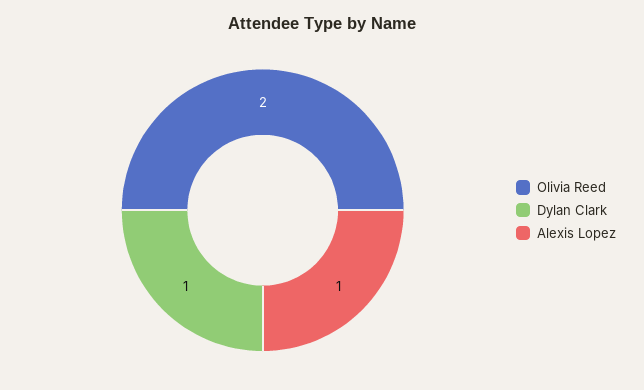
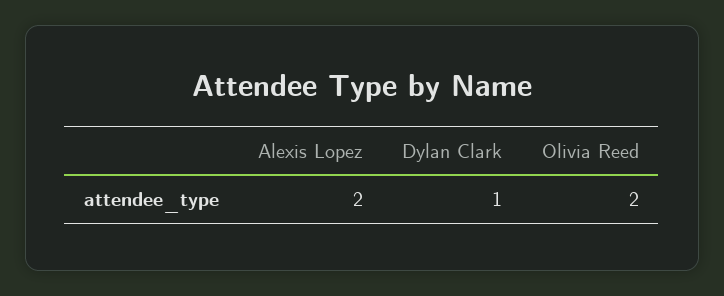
Alexis Lopez: 1 -> 2

